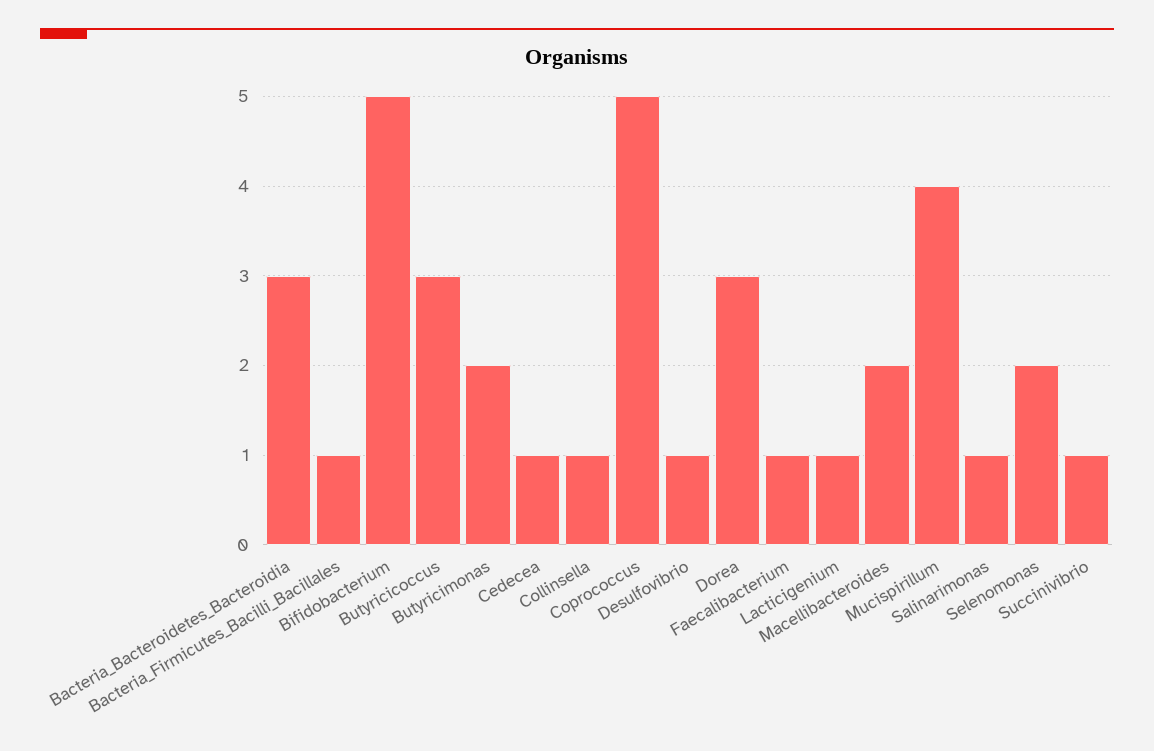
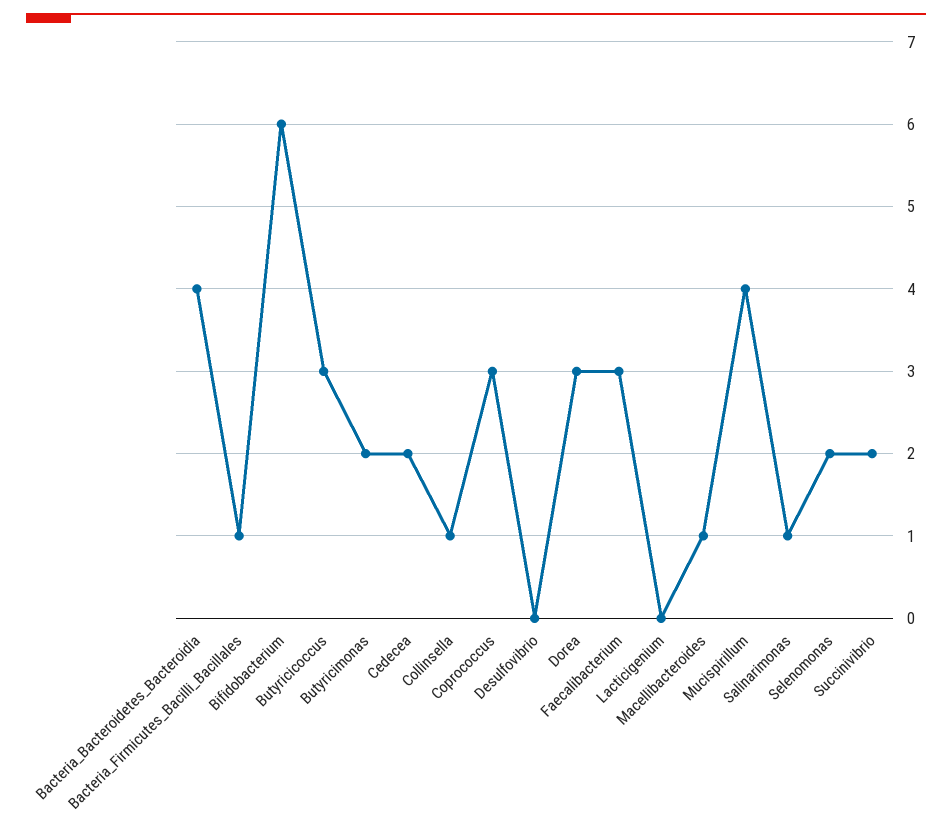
Bacteria_Bacteroidetes_Bacteroidia: 3 -> 4
Bifidobacterium: 5 -> 6
Cedecea: 1 -> 2
Coprococcus: 5 -> 3
Desulfovibrio: 1 -> 0
Faecalibacterium: 1 -> 3
Lacticigenium: 1 -> 0
Macellibacteroides: 2 -> 1
Succinivibrio: 1 -> 2

